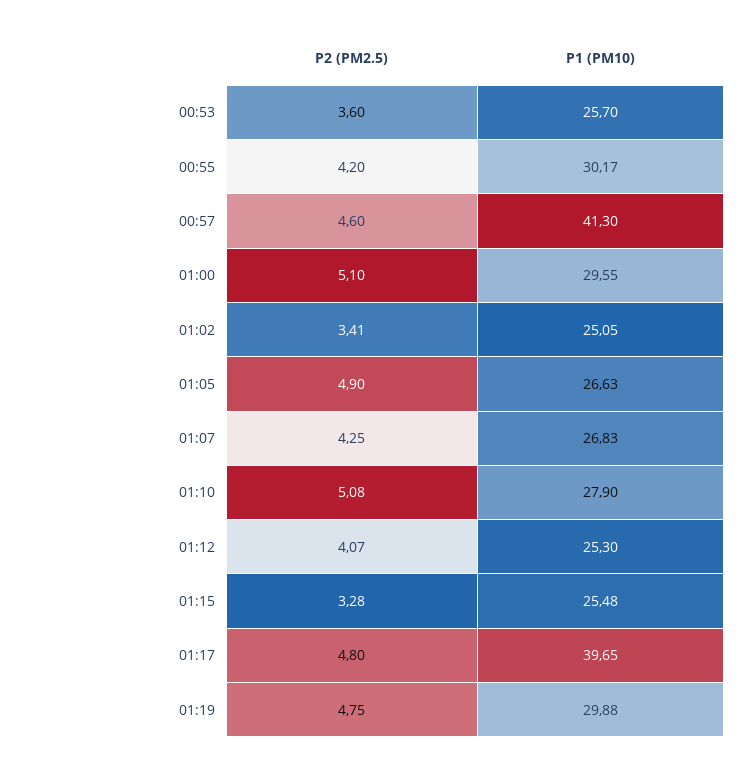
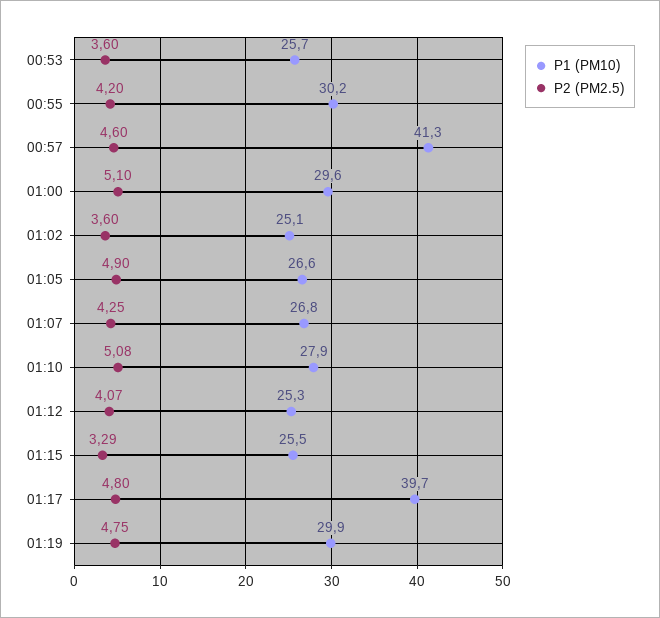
P2 (PM2.5), 01:02: 3.41 -> 3.6
P2 (PM2.5), 01:15: 3.28 -> 3.29

